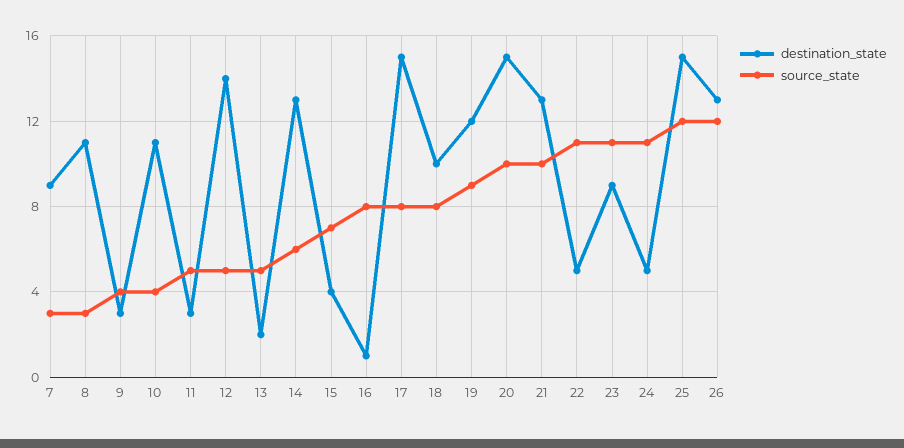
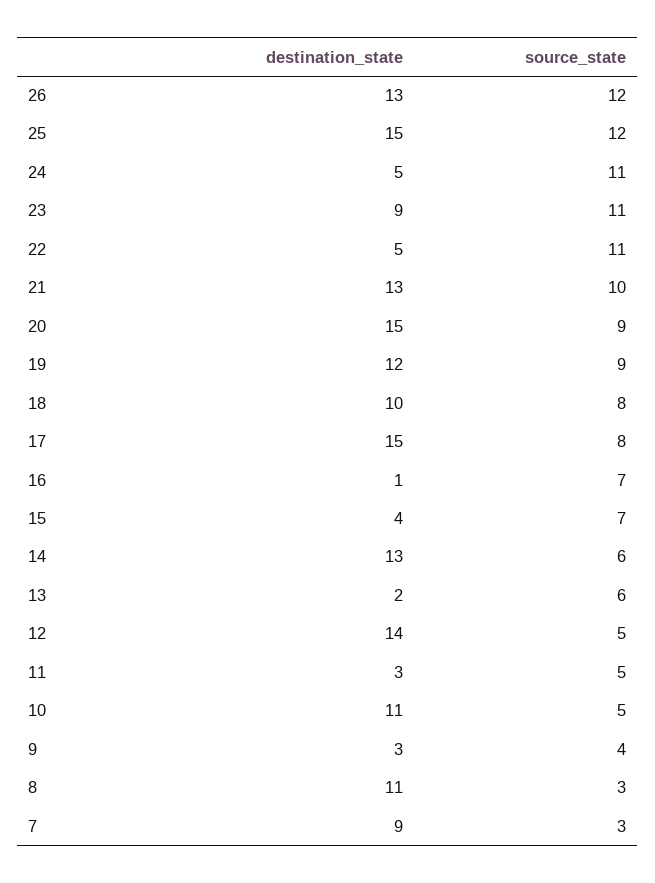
source_state, 10: 4 -> 5
source_state, 13: 5 -> 6
source_state, 16: 8 -> 7
source_state, 20: 10 -> 9

